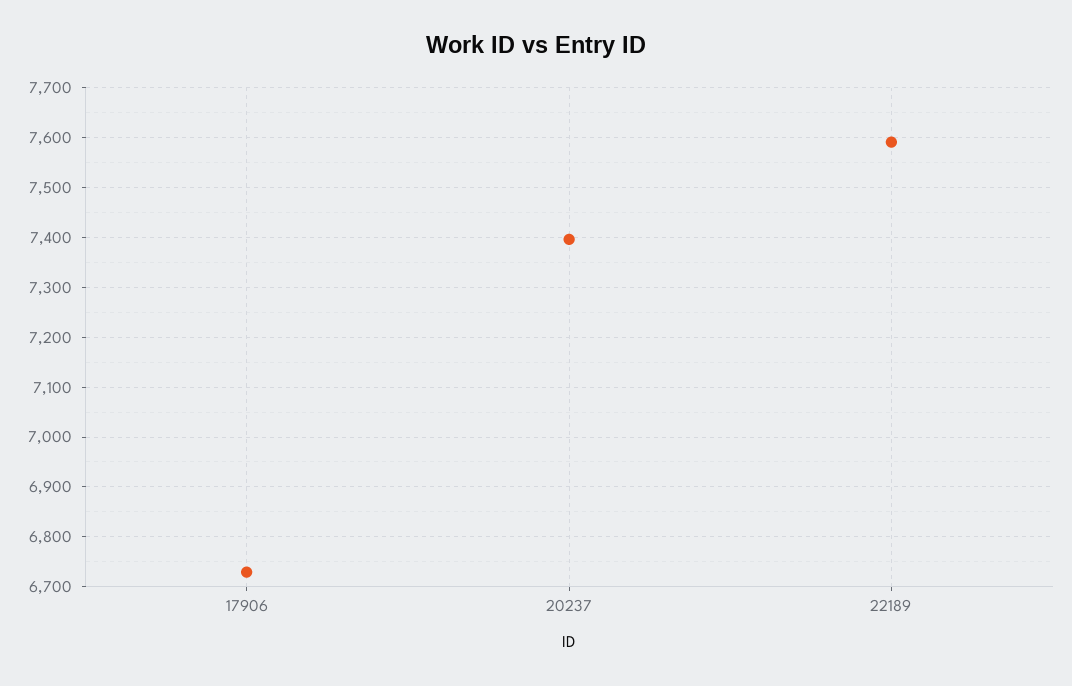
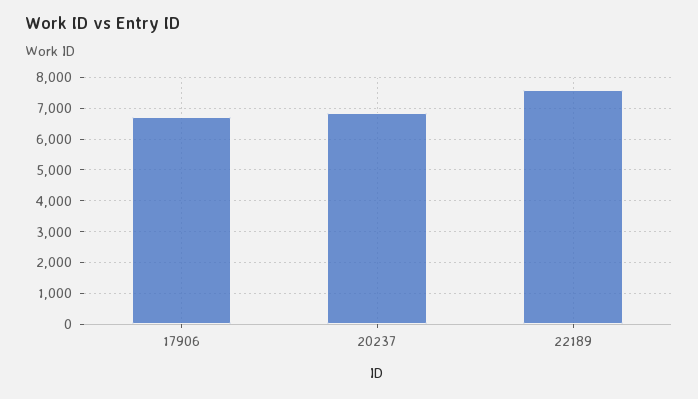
20237: 7400 -> 6800

